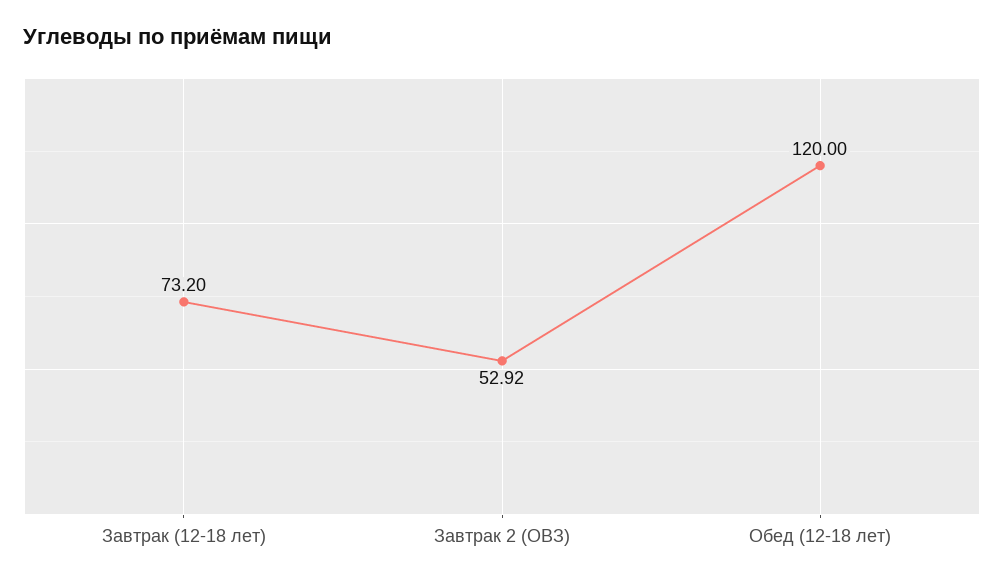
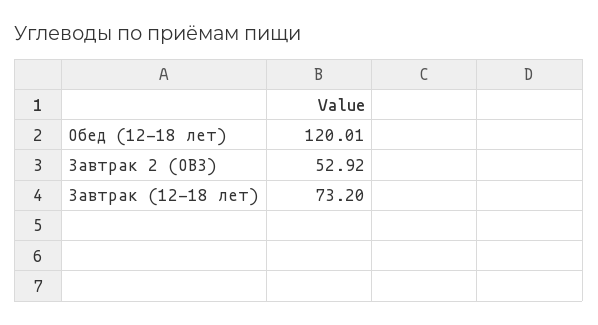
Обед (12-18 лет): 120 -> 120.01

